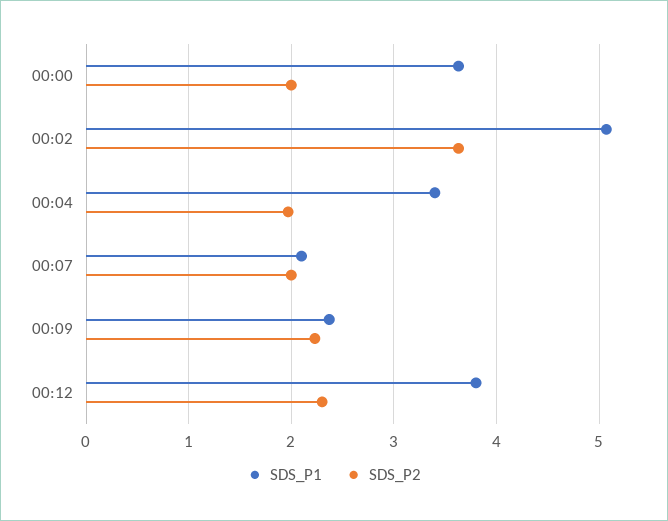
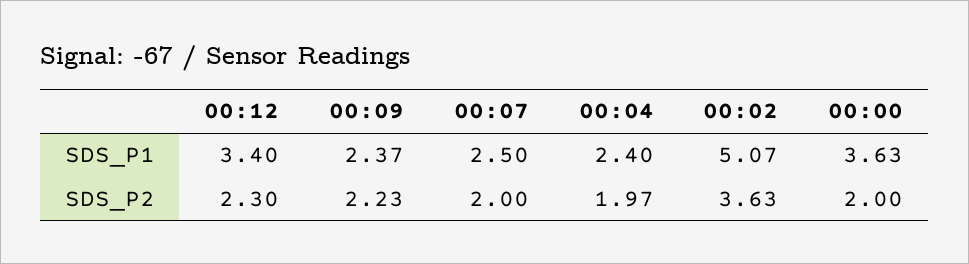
SDS_P1, 00:04: 3.4 -> 2.4
SDS_P1, 00:07: 2.1 -> 2.5
SDS_P1, 00:12: 3.8 -> 3.4

